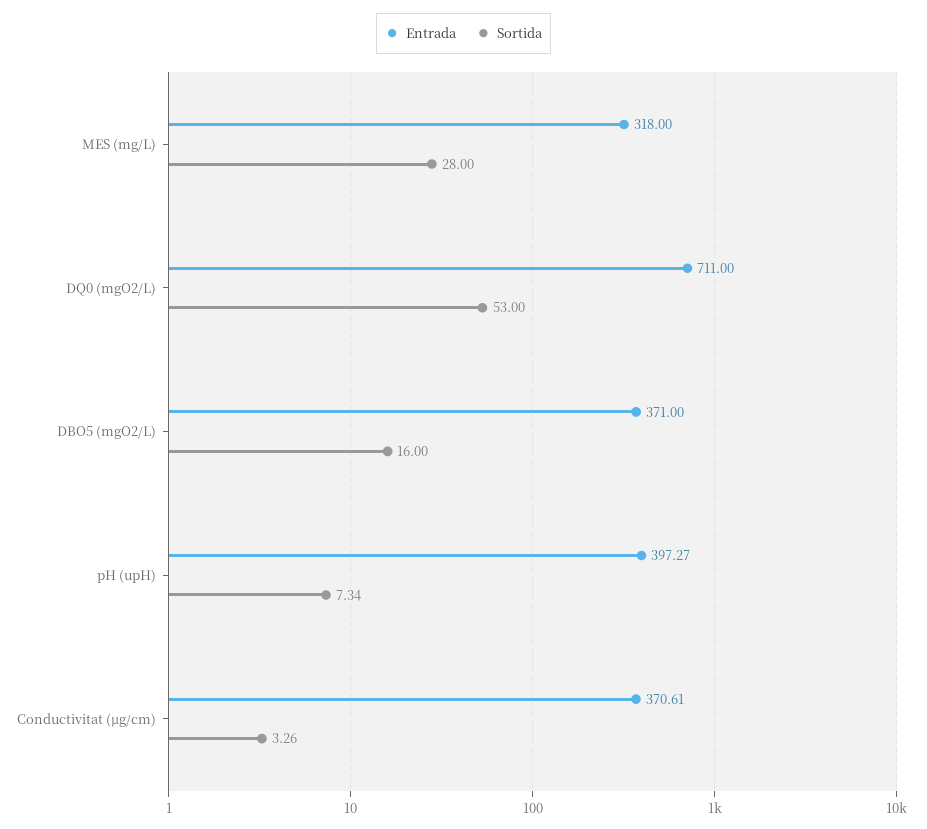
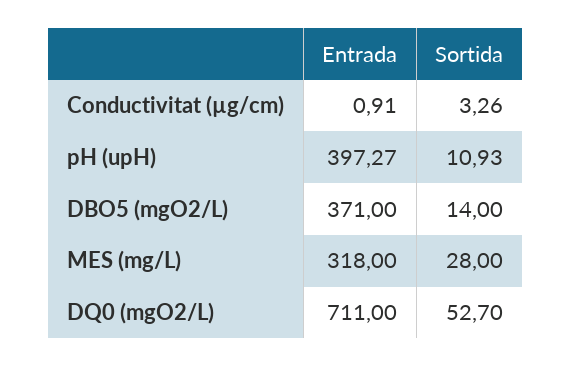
Sortida, DQ0 (mgO2/L): 53 -> 52.7
Sortida, DBO5 (mgO2/L): 16 -> 14
Sortida, pH (upH): 7.34 -> 10.93
Entrada, Conductivitat (µg/cm): 370.61 -> 0.91

